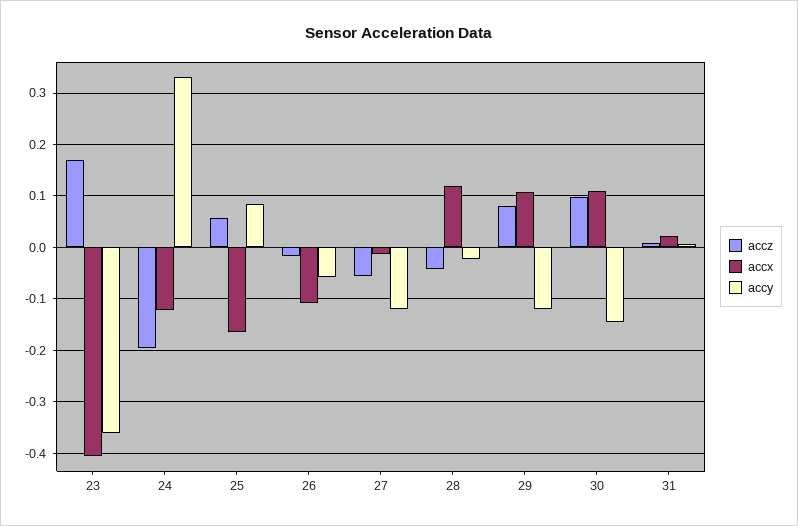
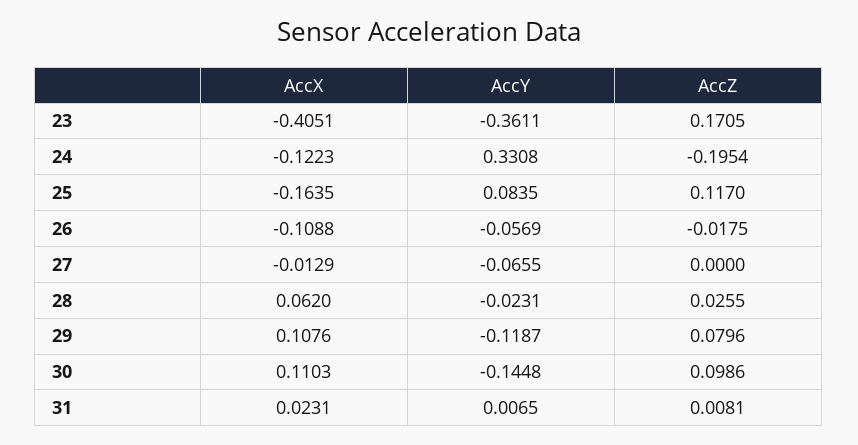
accz, 25: 0.06 -> 0.117
accz, 27: -0.06 -> 0
accy, 27: -0.12 -> -0.0655
accz, 28: -0.04 -> 0.0255
accx, 28: 0.12 -> 0.062

